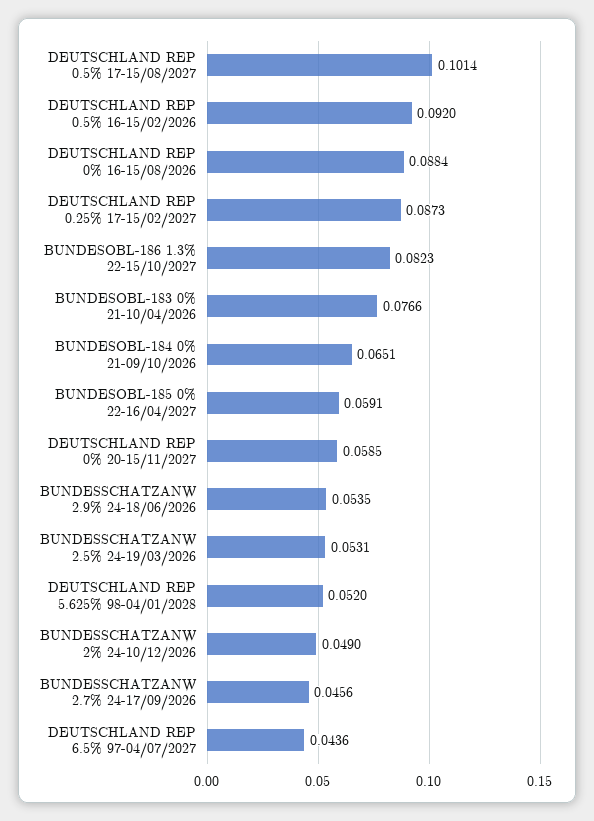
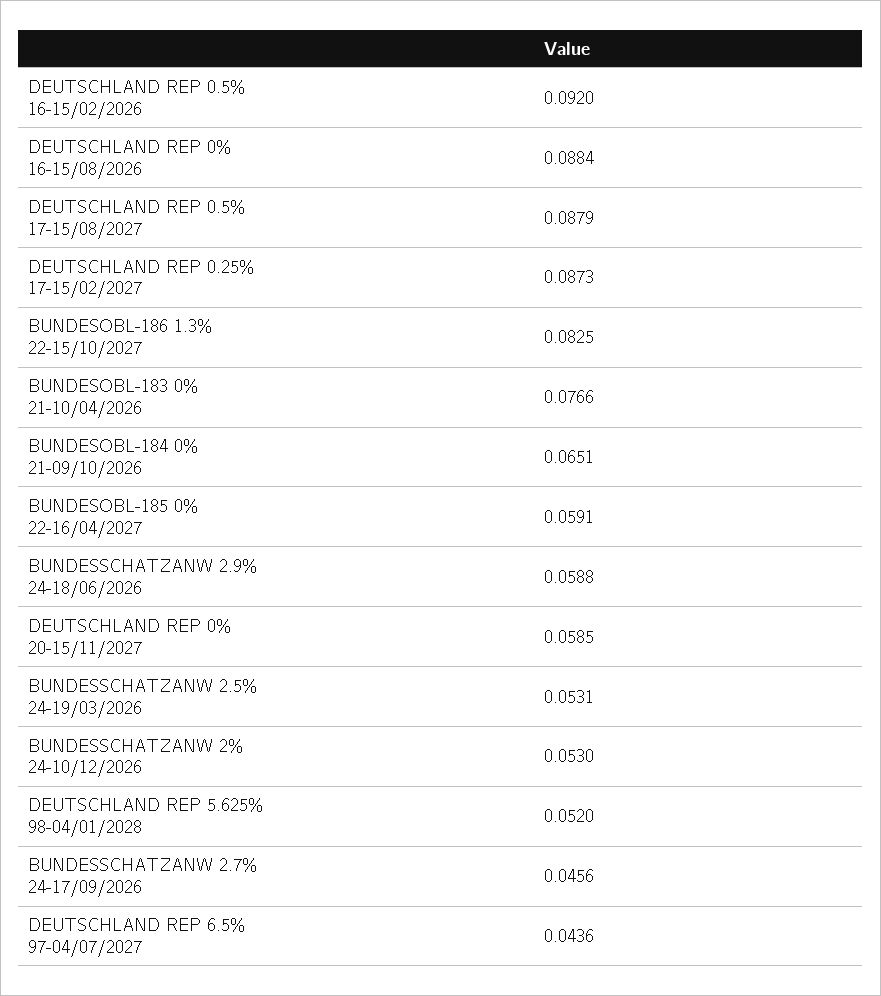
DEUTSCHLAND REP 0.5% 17-15/08/2027: 0.1014 -> 0.0879
BUNDESOBL-186 1.3% 22-15/10/2027: 0.0823 -> 0.0825
BUNDESSCHATZANW 2.9% 24-18/06/2026: 0.0535 -> 0.0588
BUNDESSCHATZANW 2% 24-10/12/2026: 0.049 -> 0.053

